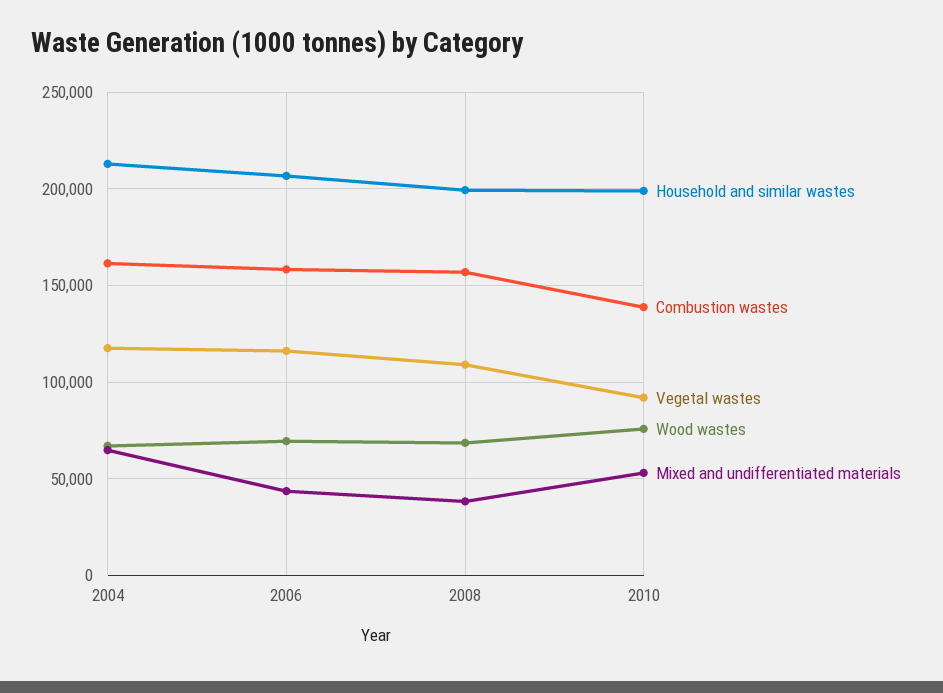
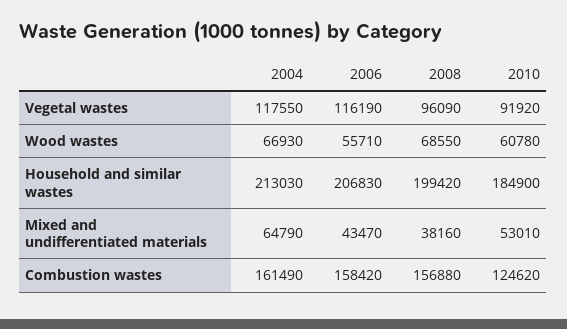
Wood wastes, 2006: 70000 -> 55710
Vegetal wastes, 2008: 110000 -> 96090
Household and similar wastes, 2010: 200000 -> 184900
Combustion wastes, 2010: 140000 -> 124620
Wood wastes, 2010: 75000 -> 60780

